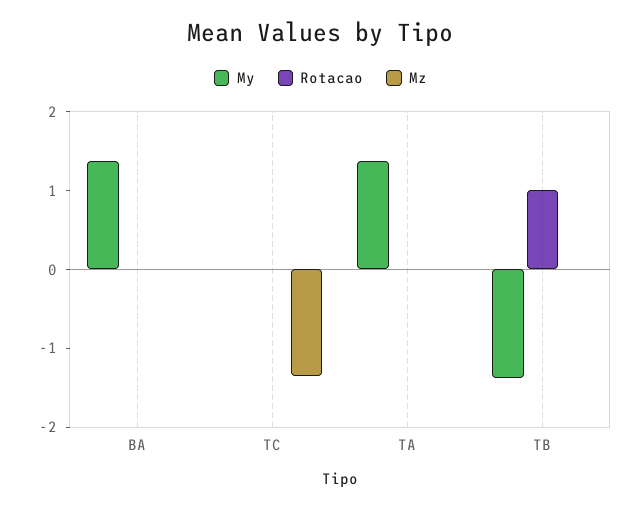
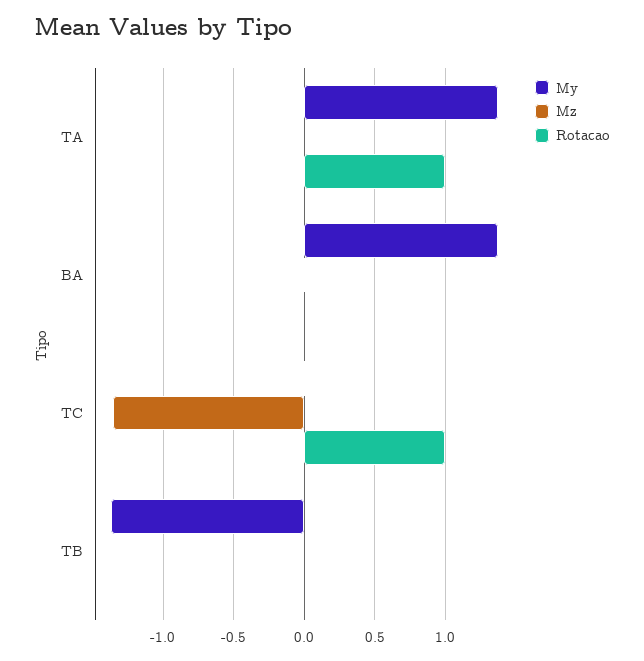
Rotacao, TC: 0 -> 1
Rotacao, TA: 0 -> 1
Rotacao, TB: 1 -> 0

